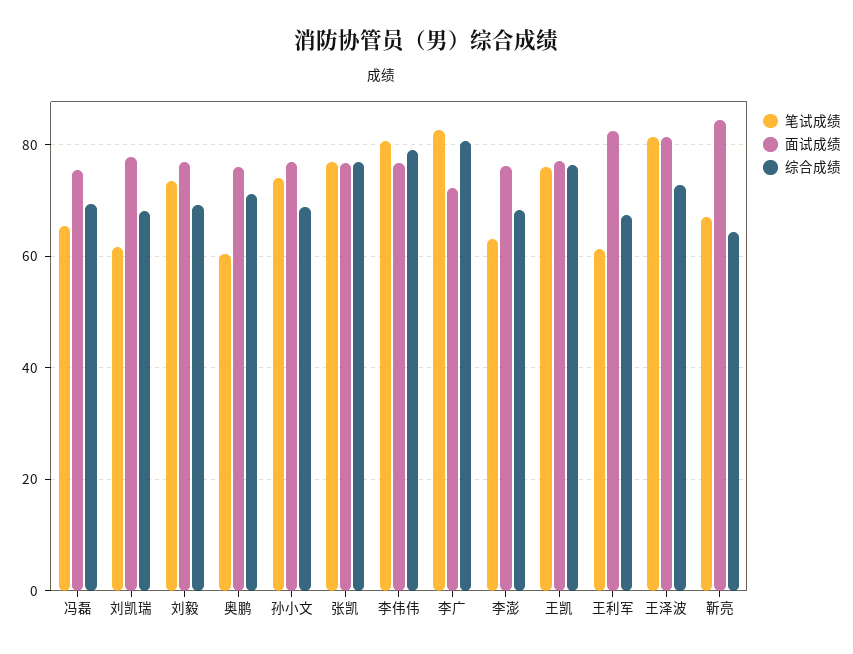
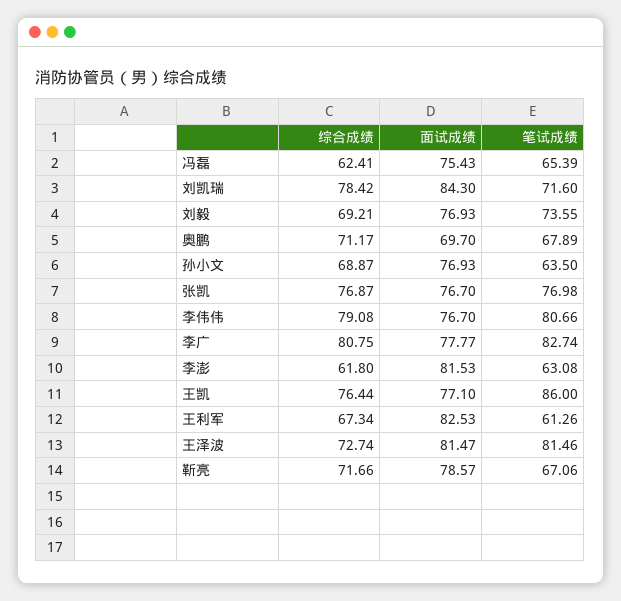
综合成绩, 冯磊: 70 -> 62.41
笔试成绩, 刘凯瑞: 62 -> 71.6
面试成绩, 刘凯瑞: 78 -> 84.3
综合成绩, 刘凯瑞: 68 -> 78.42
笔试成绩, 奥鹏: 60 -> 67.89
面试成绩, 奥鹏: 76 -> 69.7
笔试成绩, 孙小文: 74 -> 63.5
面试成绩, 李广: 72 -> 77.77
面试成绩, 李澎: 76 -> 81.53
综合成绩, 李澎: 68 -> 61.8
笔试成绩, 王凯: 76 -> 86
面试成绩, 靳亮: 84 -> 78.57
综合成绩, 靳亮: 64 -> 71.66

